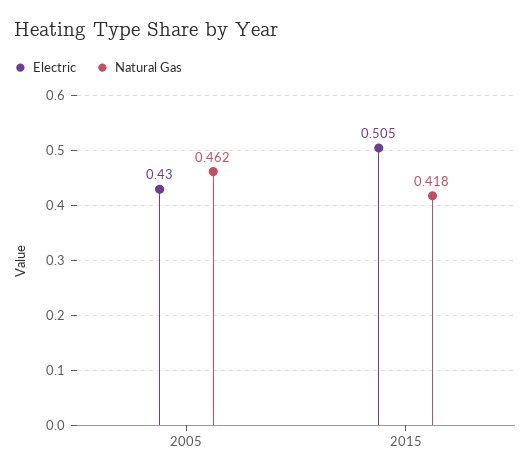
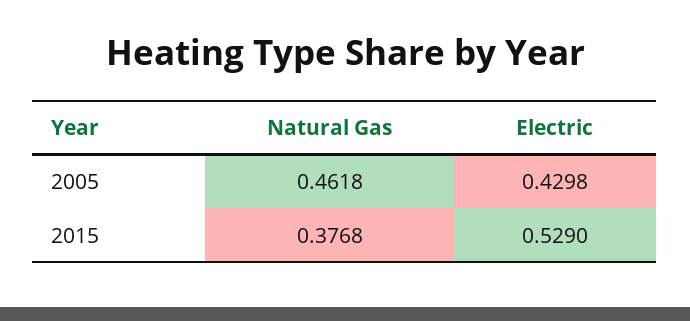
Electric, 2015: 0.505 -> 0.529
Natural Gas, 2015: 0.418 -> 0.3768

